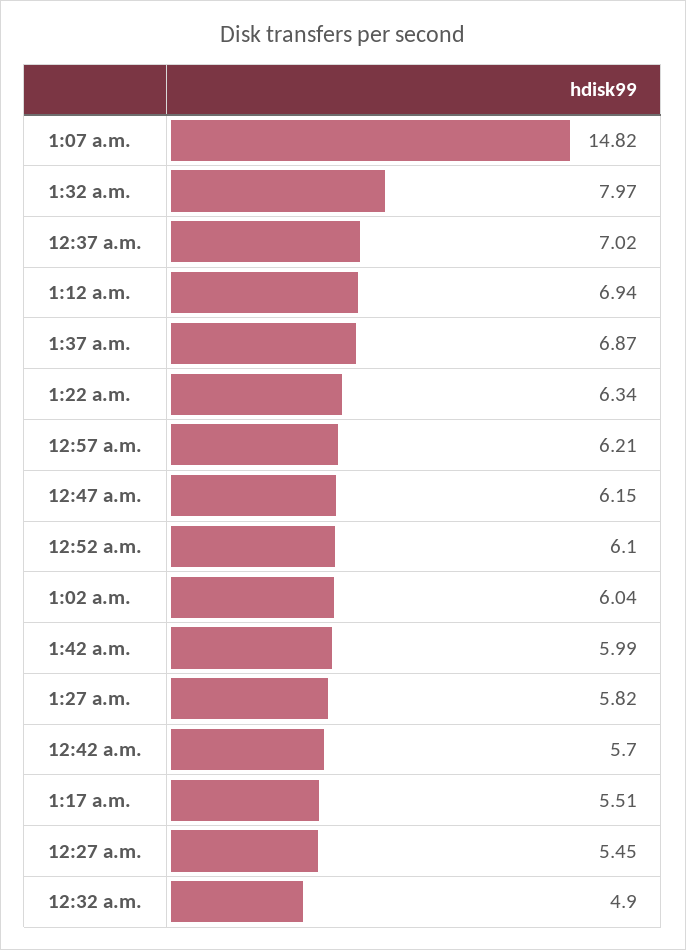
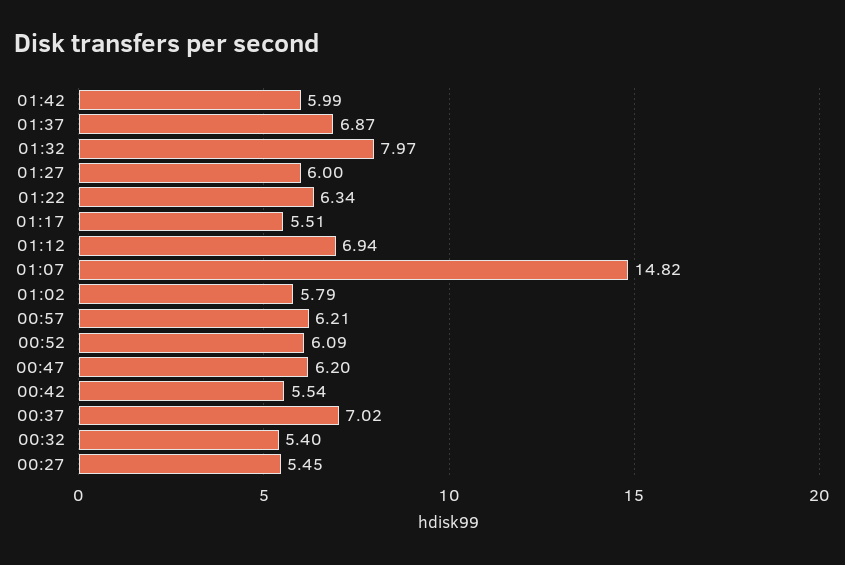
12:47 a.m.: 6.15 -> 6.2
12:52 a.m.: 6.1 -> 6.09
1:02 a.m.: 6.04 -> 5.79
1:27 a.m.: 5.82 -> 6
12:42 a.m.: 5.7 -> 5.54
12:32 a.m.: 4.9 -> 5.4

